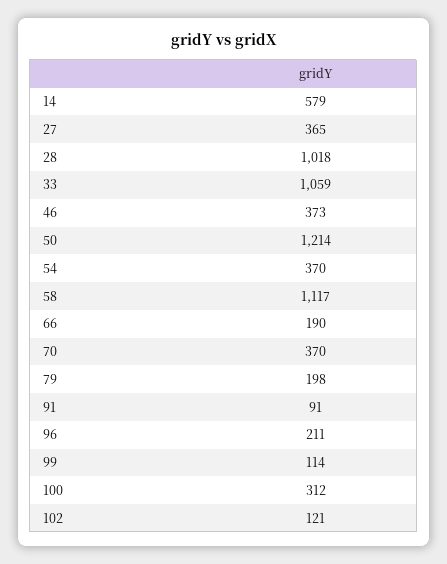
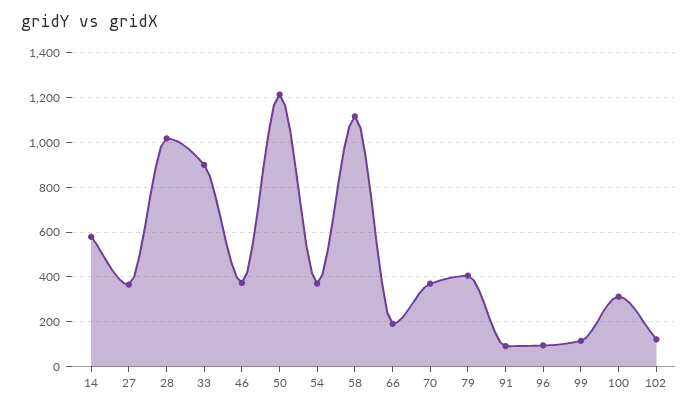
33: 1059 -> 900
79: 198 -> 400
96: 211 -> 100

